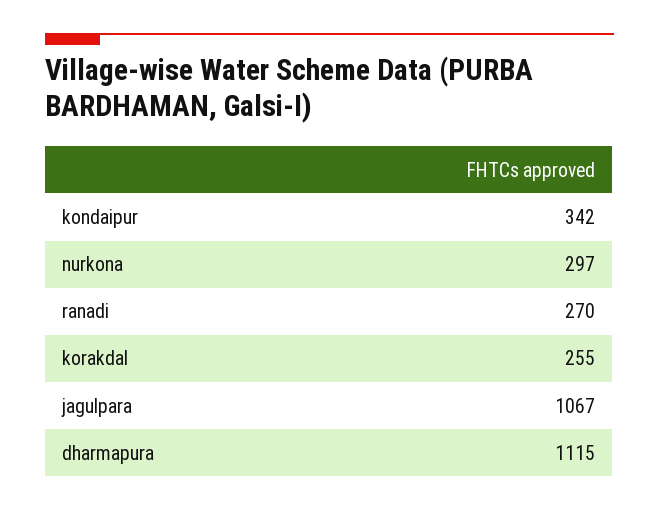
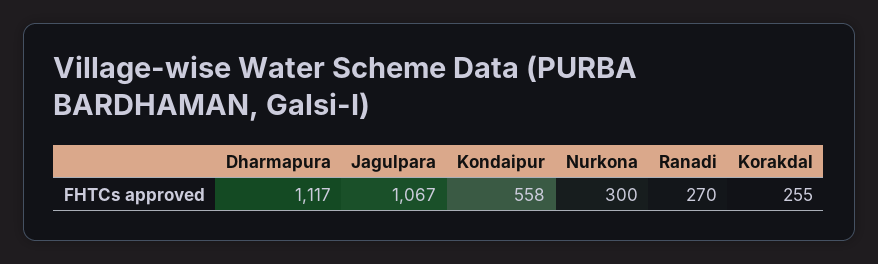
kondaipur: 342 -> 558
nurkona: 297 -> 300
dharmapura: 1115 -> 1117

